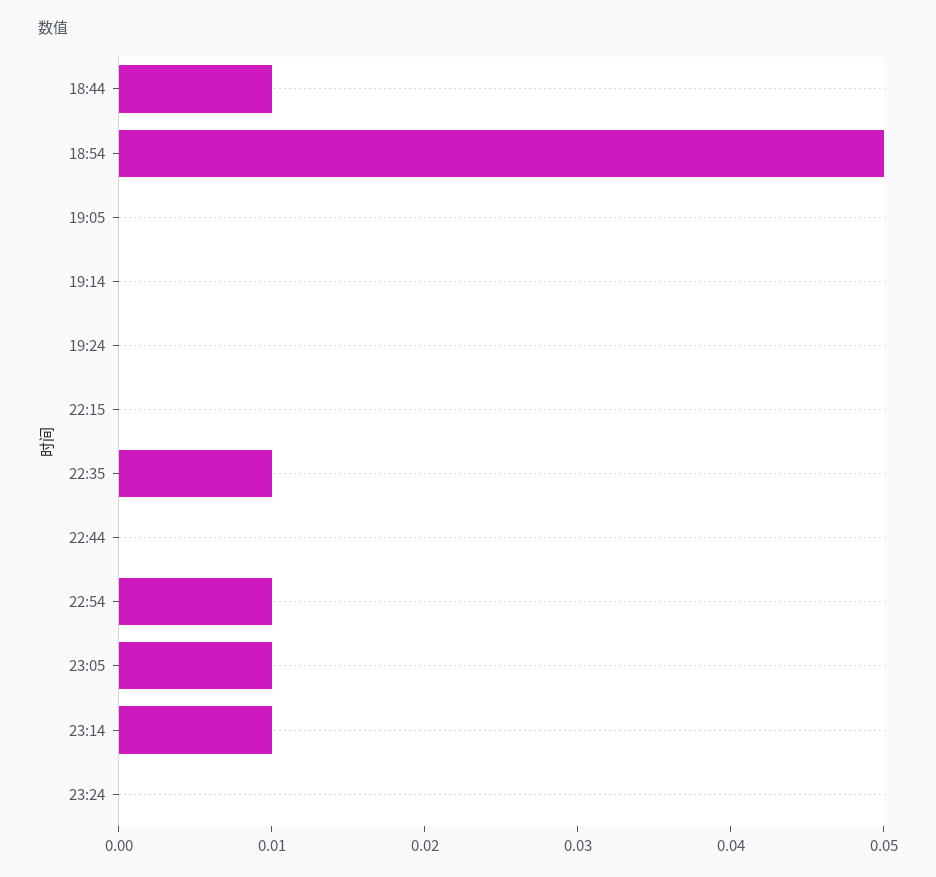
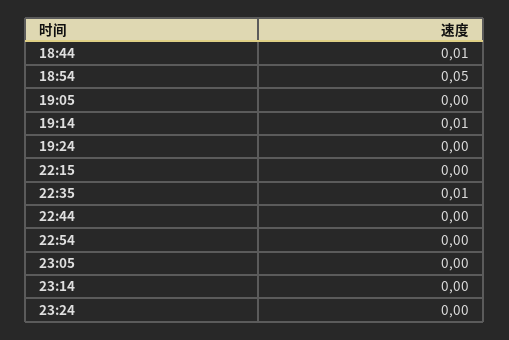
19:14: 0 -> 0.01
22:54: 0.01 -> 0
23:05: 0.01 -> 0
23:14: 0.01 -> 0

